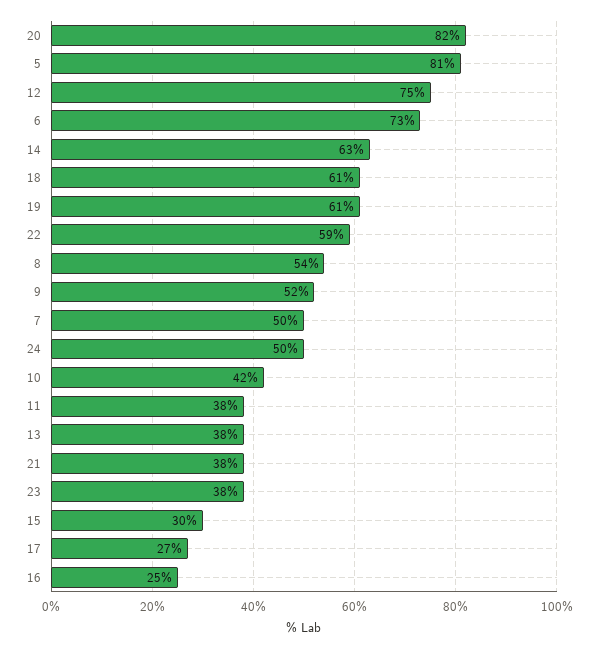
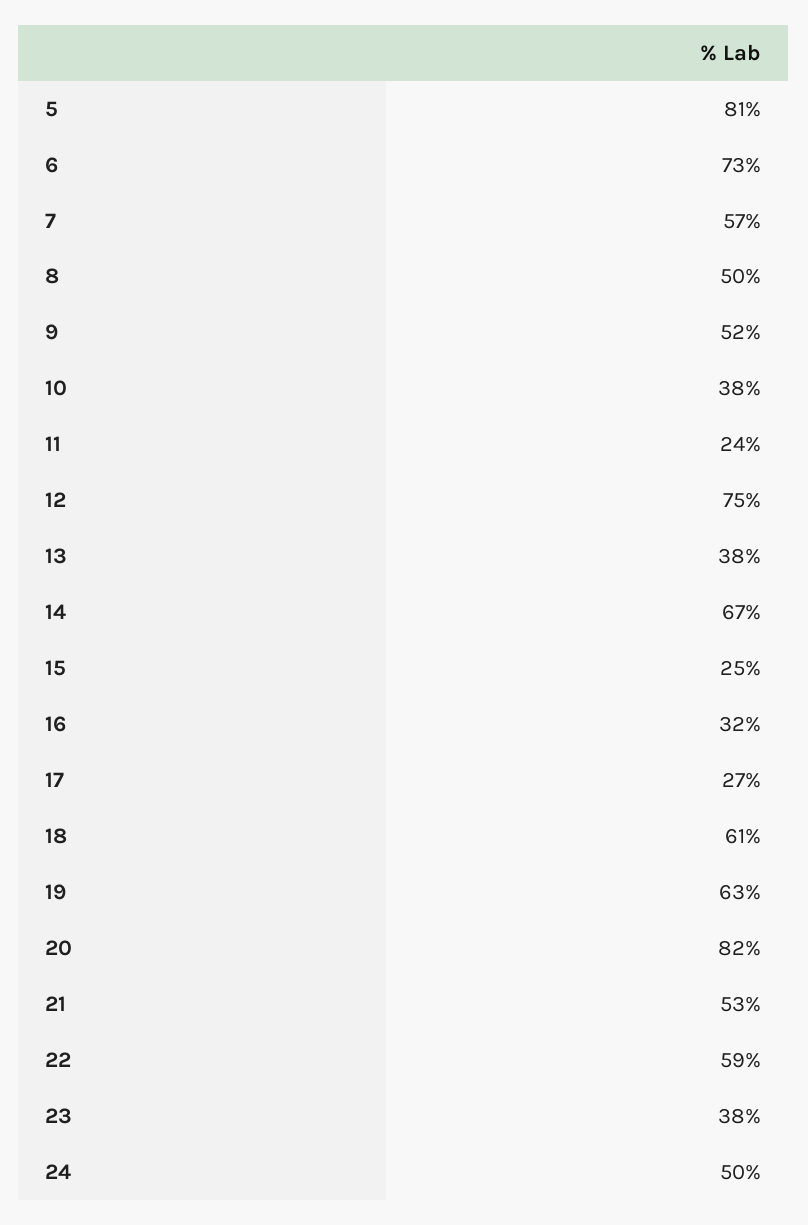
14: 63 -> 67
19: 61 -> 63
8: 54 -> 50
7: 50 -> 57
10: 42 -> 38
11: 38 -> 24
21: 38 -> 53
15: 30 -> 25
16: 25 -> 32

